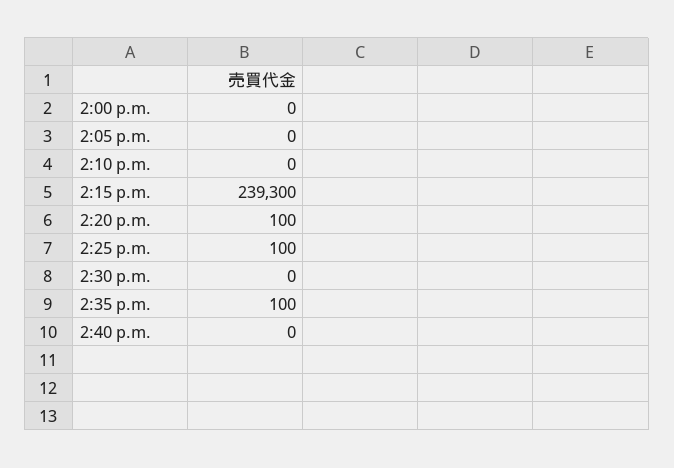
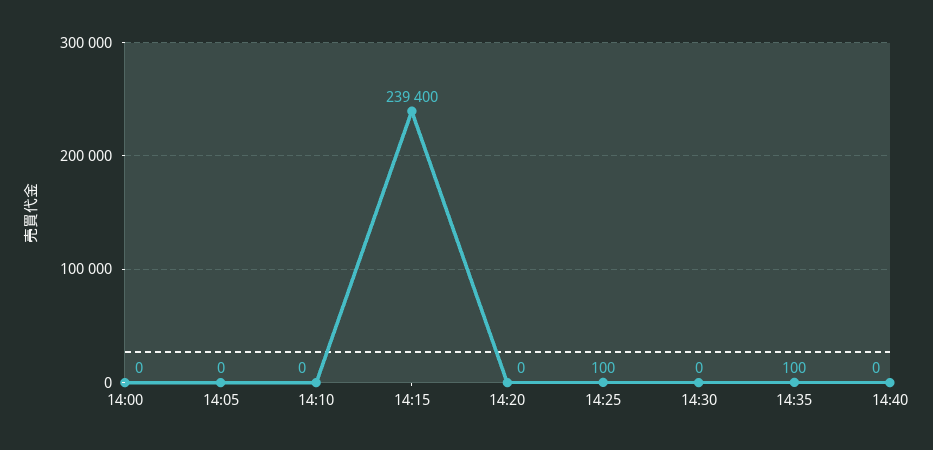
2:15 p.m.: 239300 -> 239400
2:20 p.m.: 100 -> 0

